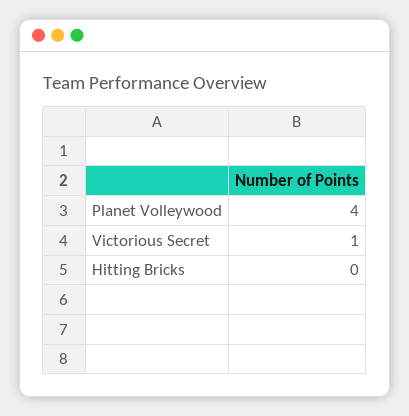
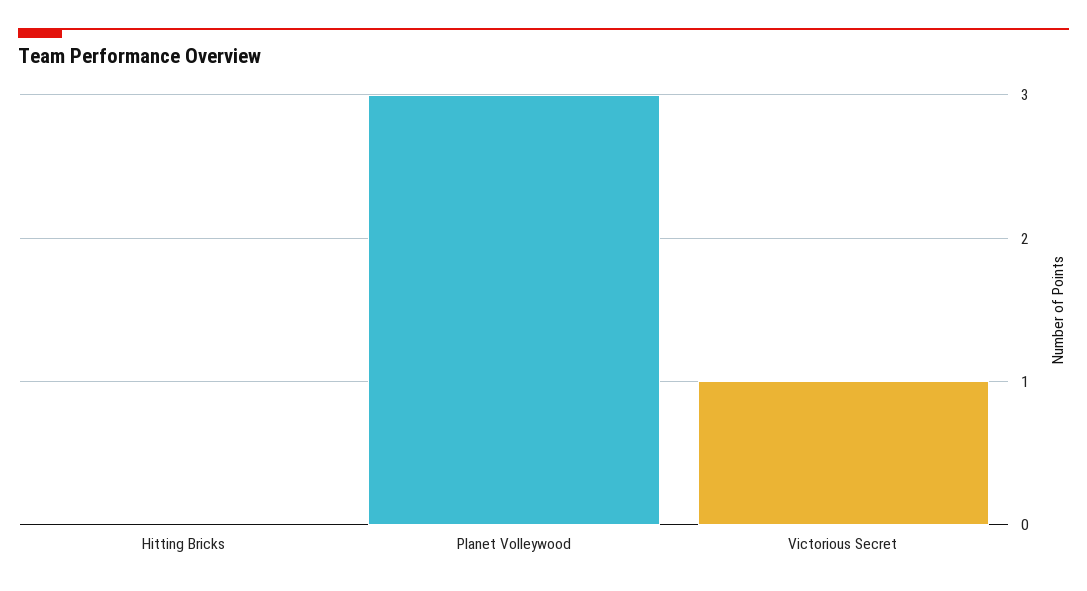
Planet Volleywood: 4 -> 3

